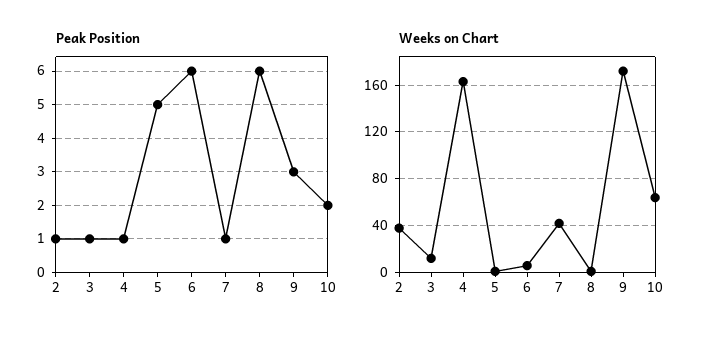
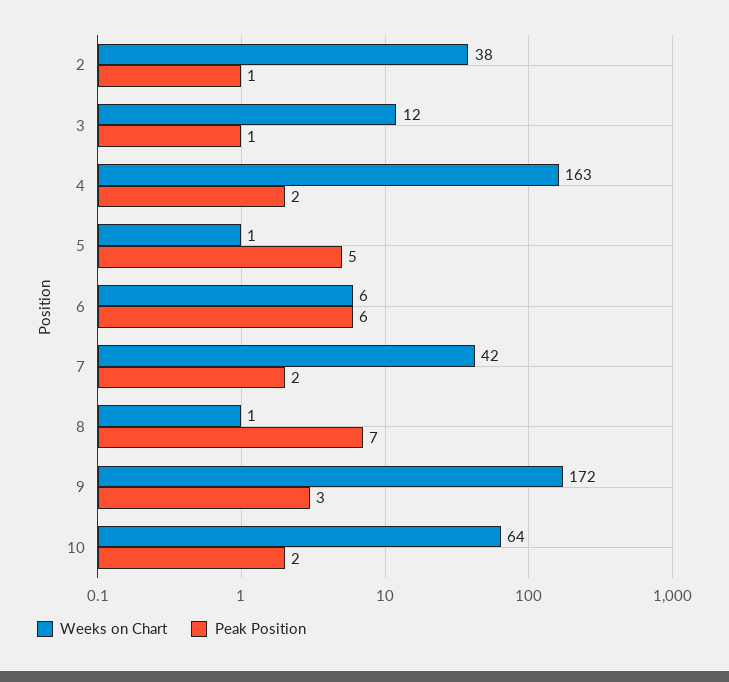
Peak Position, 4: 1 -> 2
Peak Position, 7: 1 -> 2
Peak Position, 8: 6 -> 7

